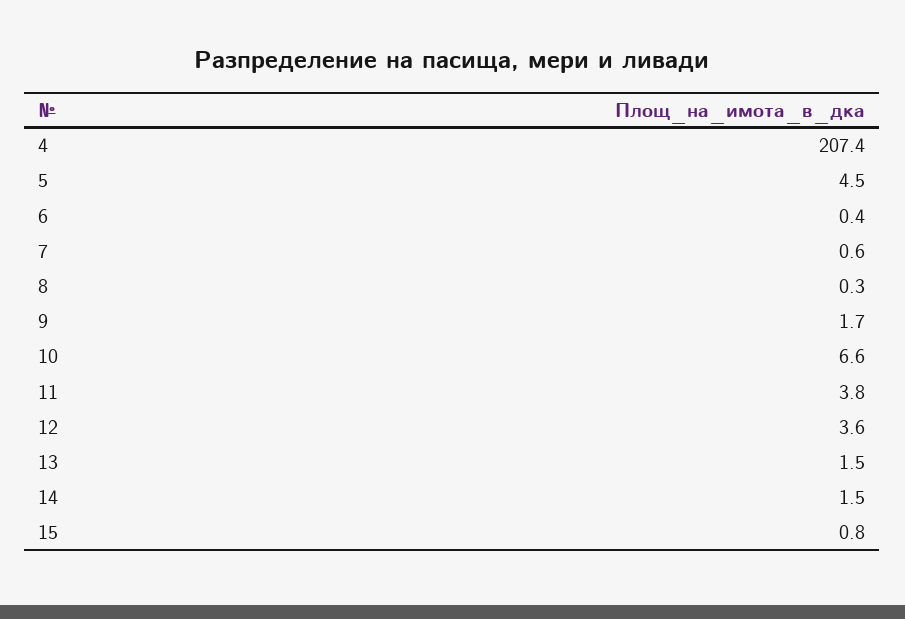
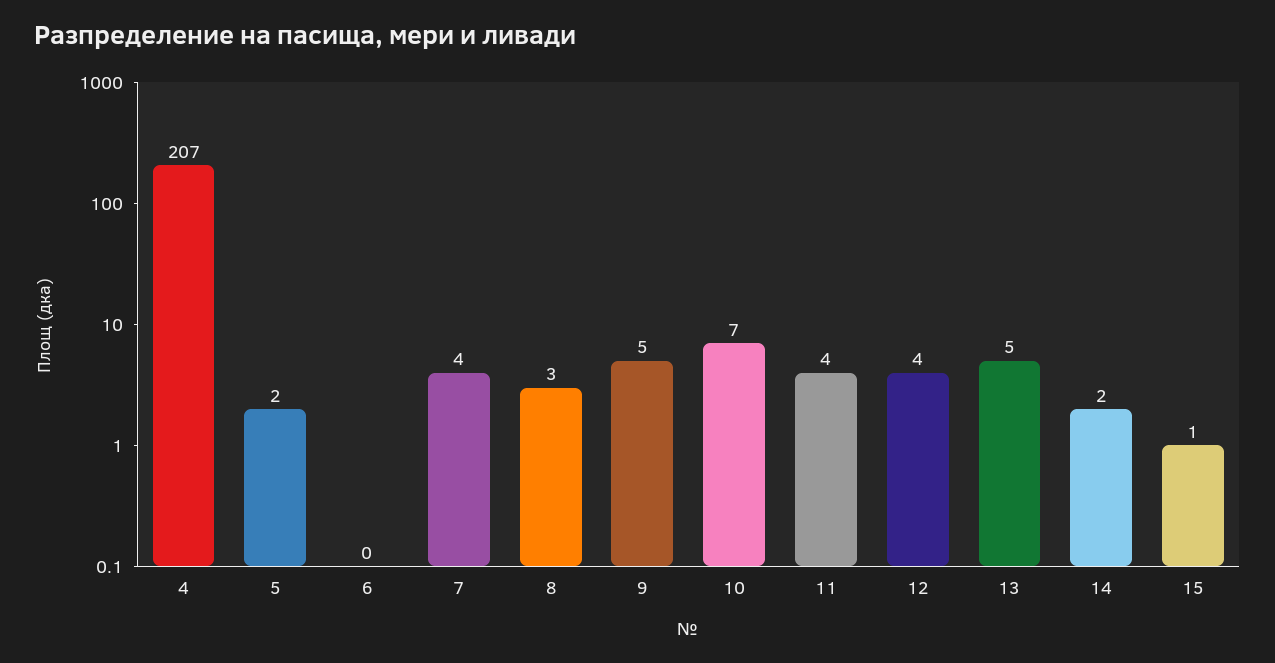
5: 4.5 -> 2
7: 0.6 -> 4
8: 0.3 -> 3
9: 1.7 -> 5
13: 1.5 -> 5

